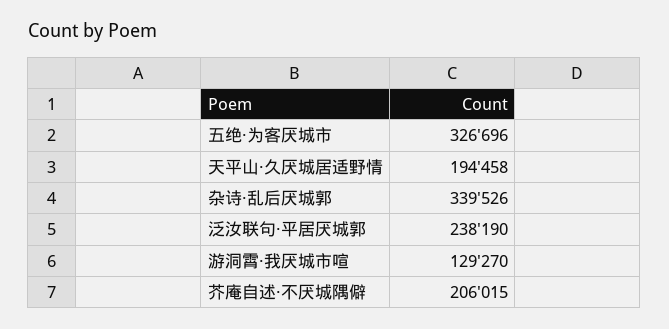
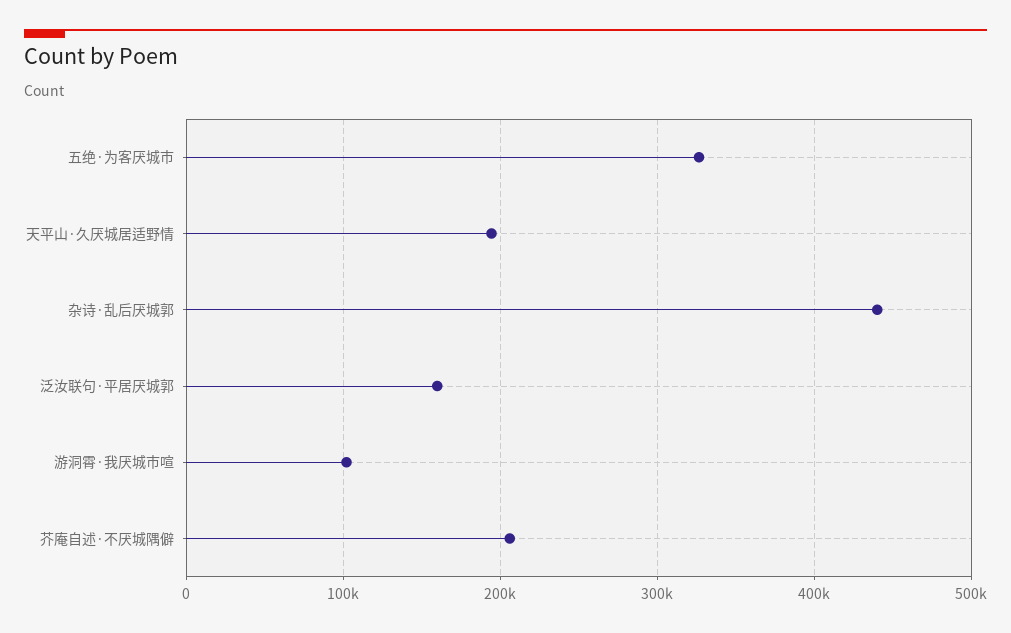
杂诗·乱后厌城郭: 339526 -> 440000
泛汝联句·平居厌城郭: 238190 -> 160000
游洞霄·我厌城市喧: 129270 -> 100000

